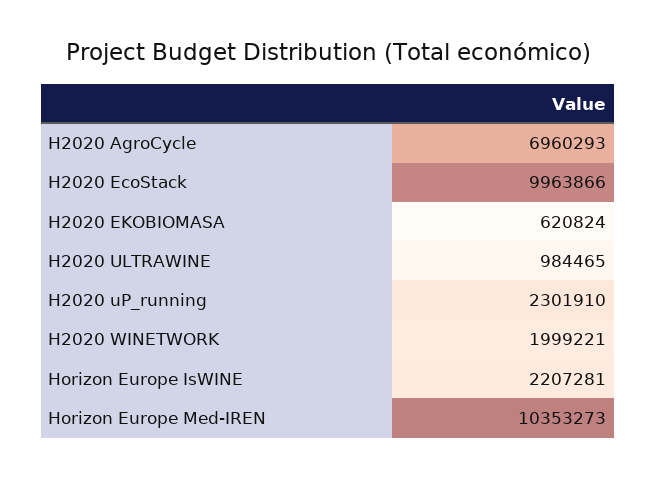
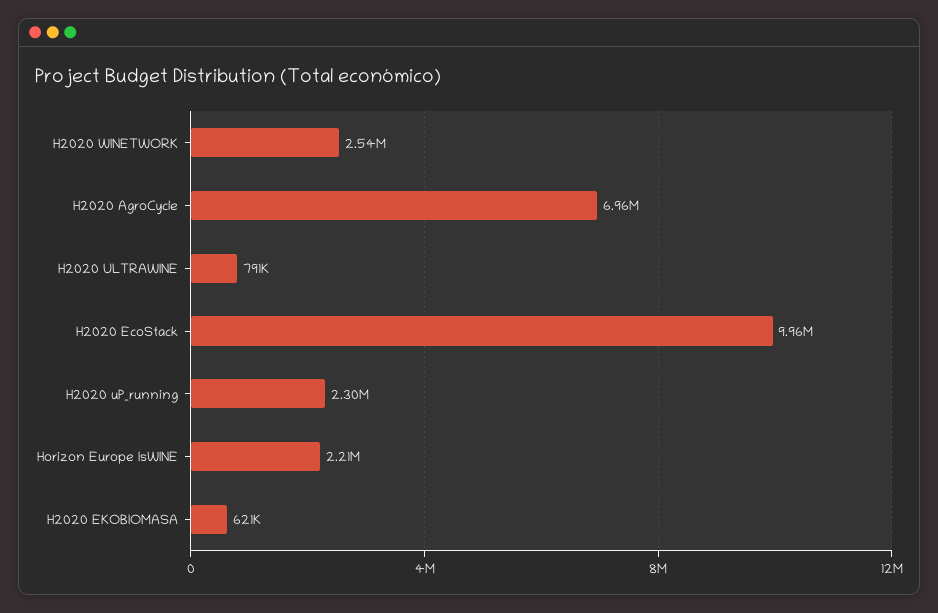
H2020 ULTRAWINE: 984465 -> 791000
H2020 WINETWORK: 1999221 -> 2540000
Horizon Europe Med-IREN: 10353273 -> none

